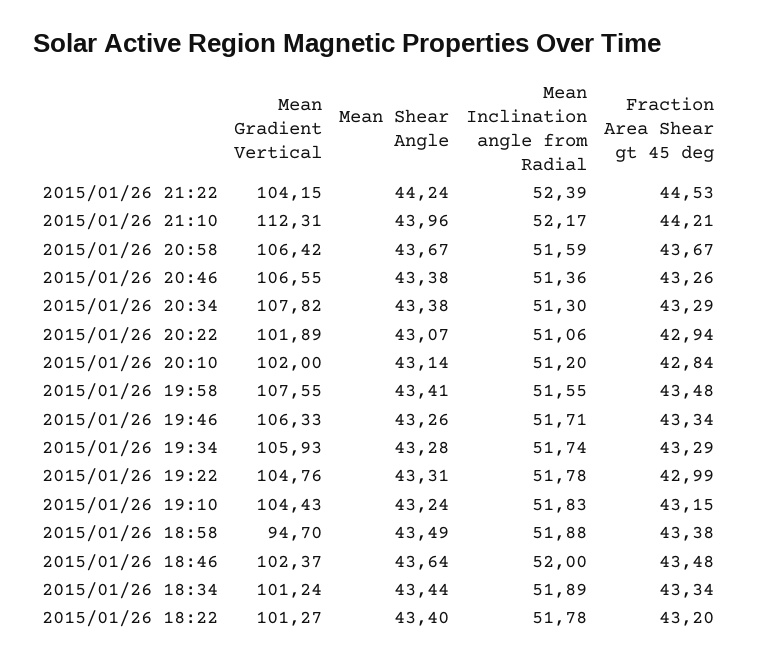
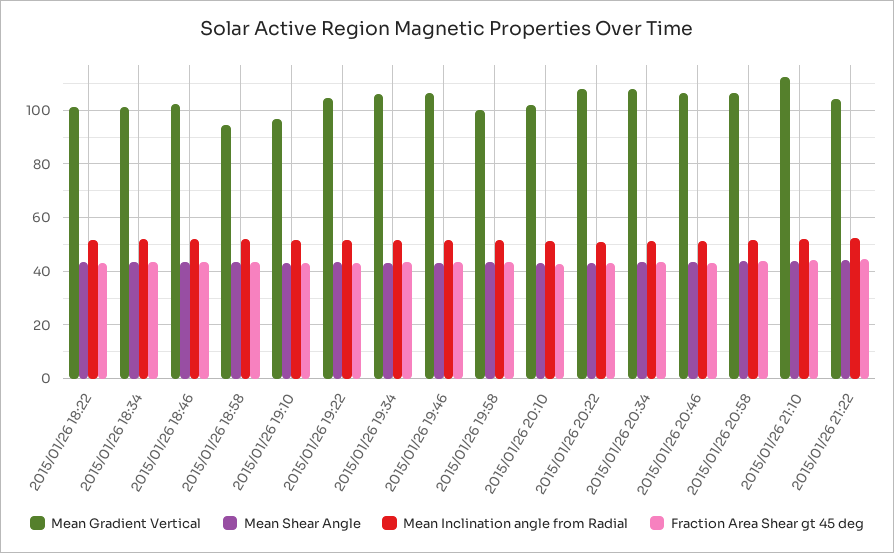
Mean Gradient Vertical, 2015/01/26 20:22: 101.89 -> 107.5
Mean Gradient Vertical, 2015/01/26 19:58: 107.55 -> 100
Mean Gradient Vertical, 2015/01/26 19:10: 104.43 -> 97.5

